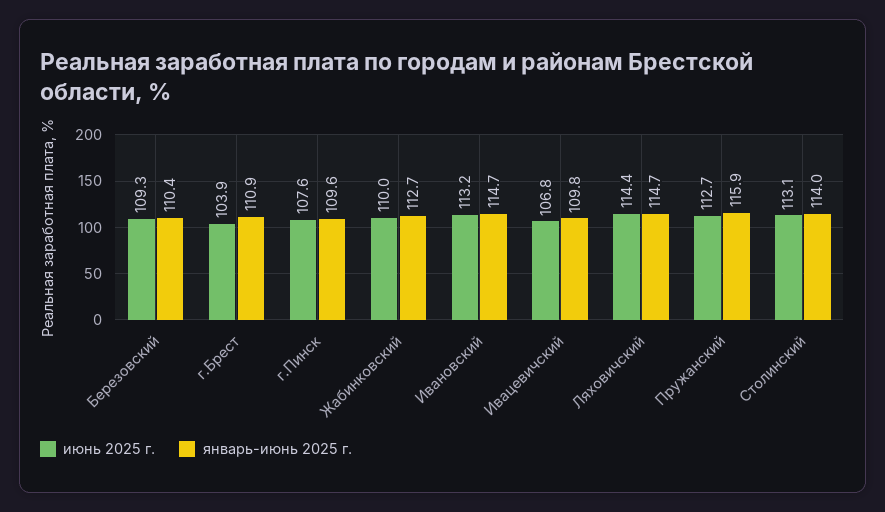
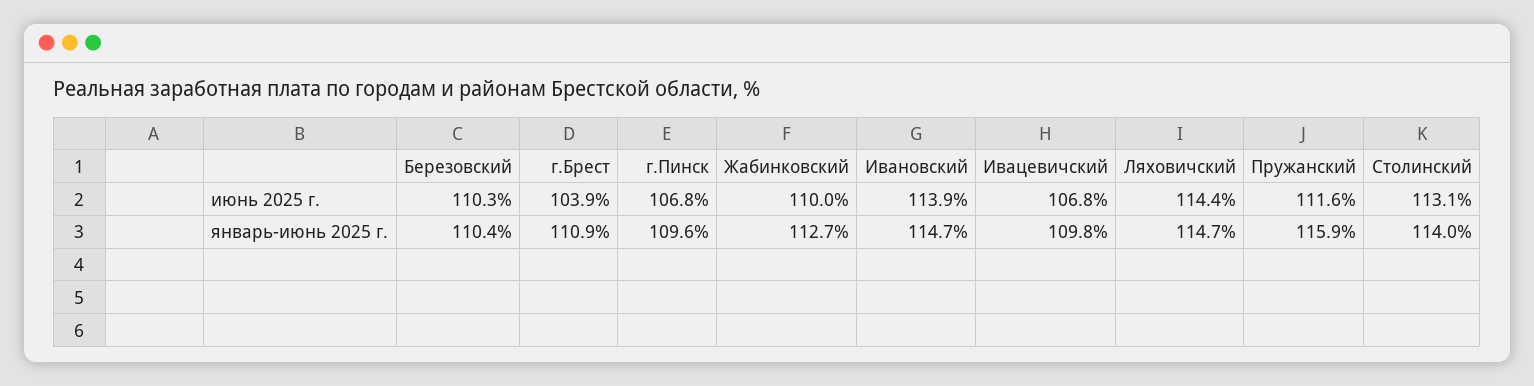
июнь 2025 г., Березовский: 109.3 -> 110.3
июнь 2025 г., г.Пинск: 107.6 -> 106.8
июнь 2025 г., Ивановский: 113.2 -> 113.9
июнь 2025 г., Пружанский: 112.7 -> 111.6

